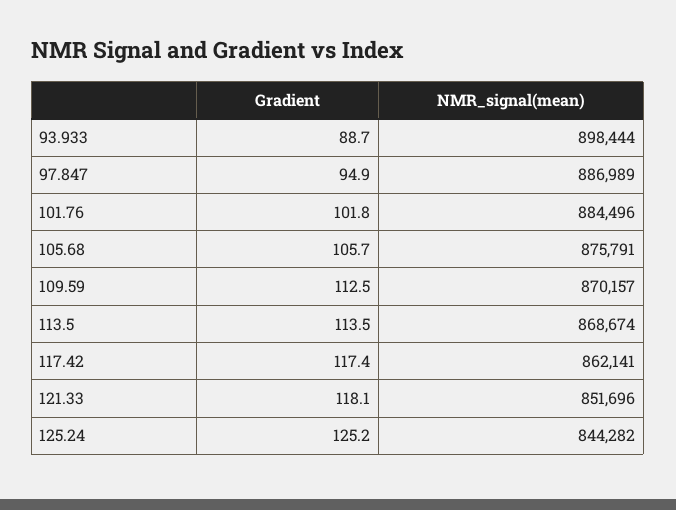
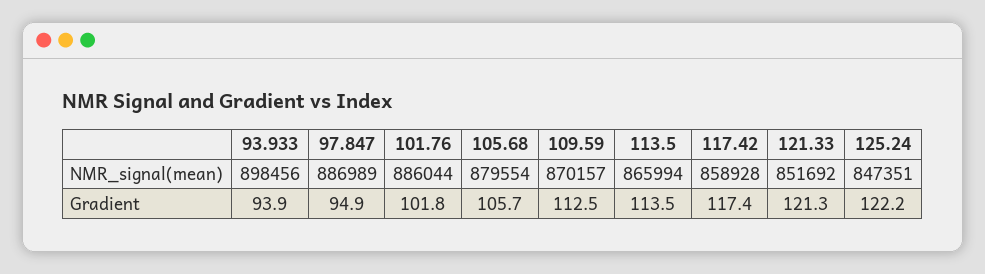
Gradient, 93.933: 88.7 -> 93.9
NMR_signal(mean), 93.933: 898444 -> 898456
NMR_signal(mean), 101.76: 884496 -> 886044
NMR_signal(mean), 105.68: 875791 -> 879554
NMR_signal(mean), 113.5: 868674 -> 865994
NMR_signal(mean), 117.42: 862141 -> 858928
Gradient, 121.33: 118.1 -> 121.3
NMR_signal(mean), 121.33: 851696 -> 851692
Gradient, 125.24: 125.2 -> 122.2
NMR_signal(mean), 125.24: 844282 -> 847351

